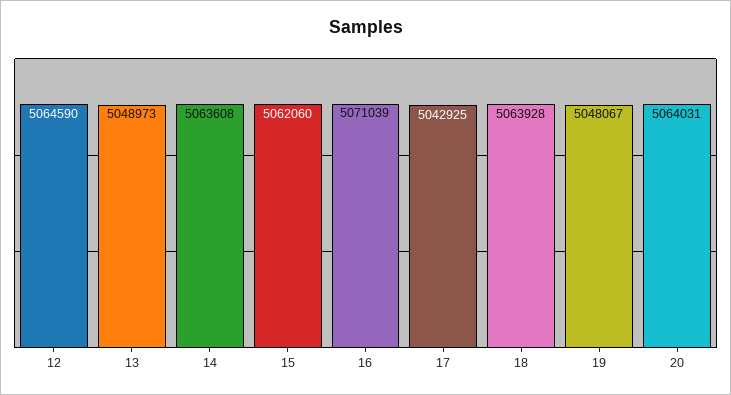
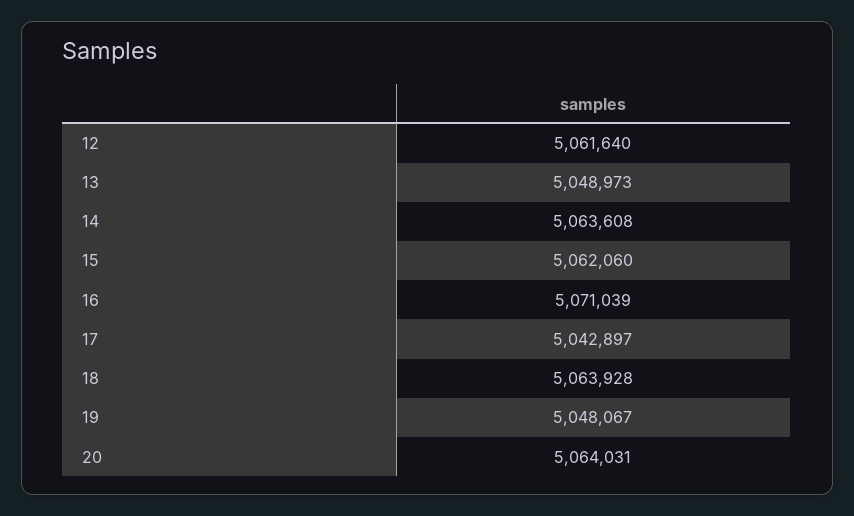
12: 5064590 -> 5061640
17: 5042925 -> 5042897

